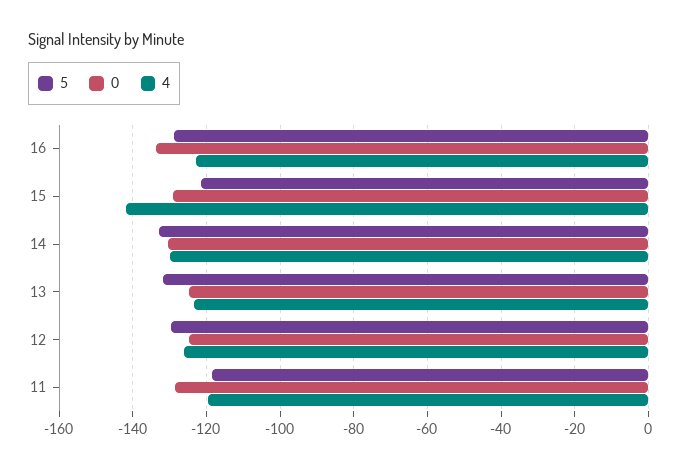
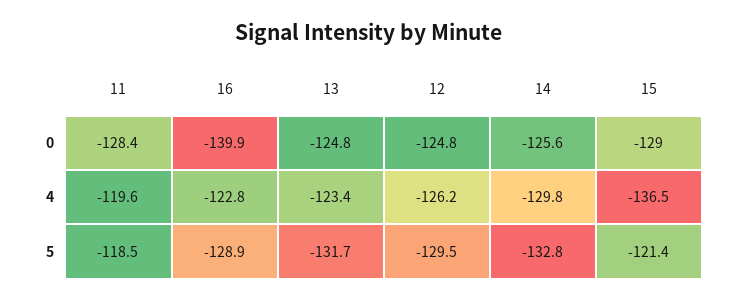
0, 16: -134 -> -139.9
4, 15: -142 -> -136.5
0, 14: -130 -> -125.6

